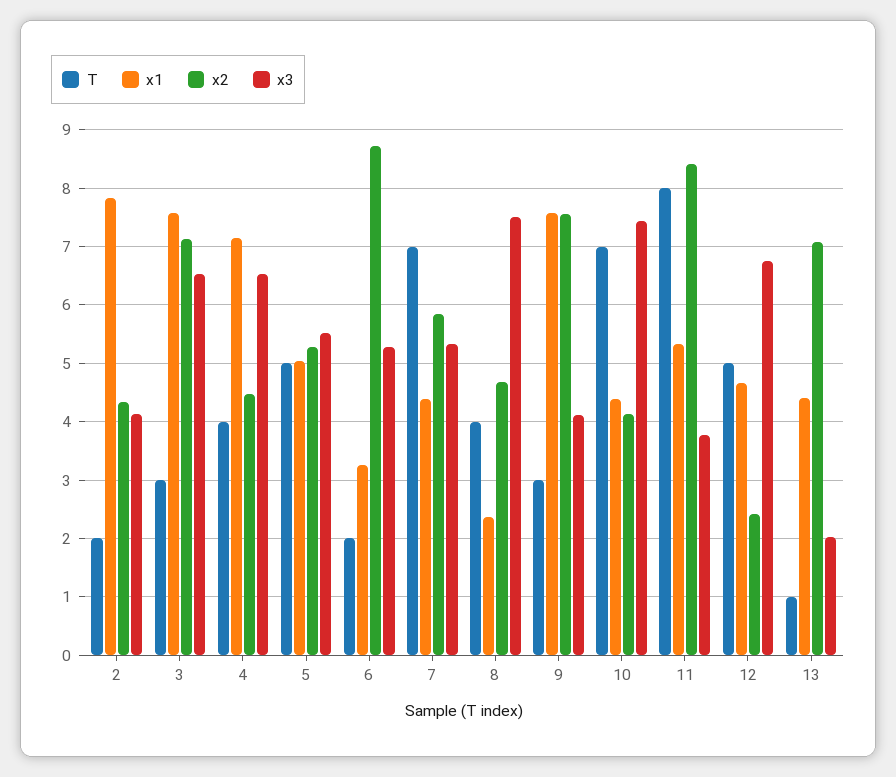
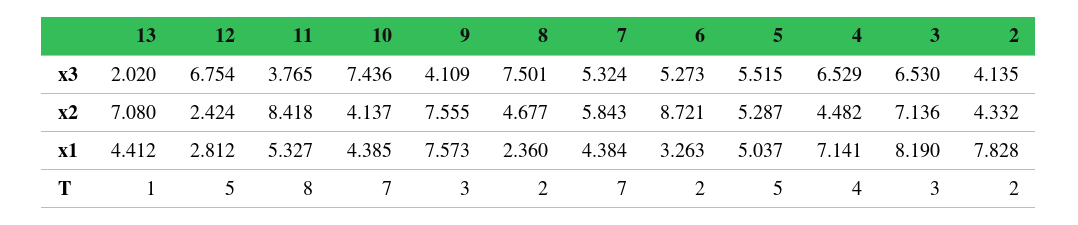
x1, 3: 7.6 -> 8.19
T, 8: 4 -> 2
x1, 12: 4.6 -> 2.812

